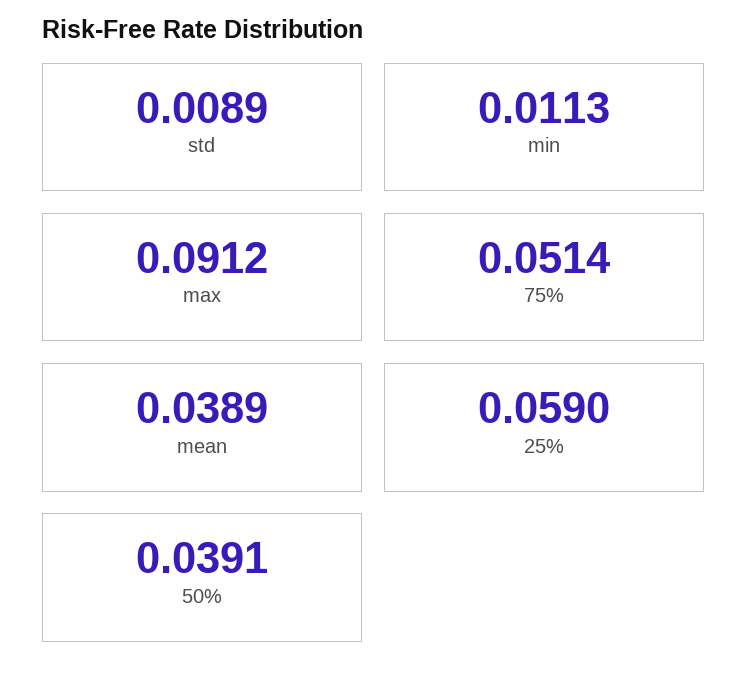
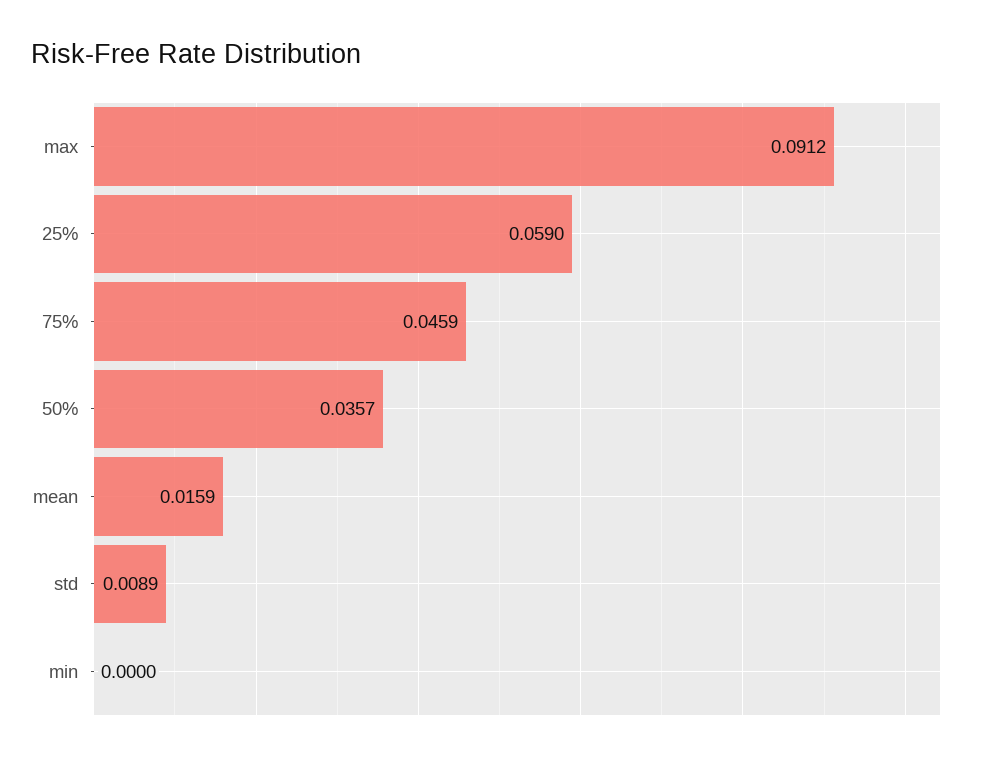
min: 0.0113 -> 0
75%: 0.0514 -> 0.0459
mean: 0.0389 -> 0.0159
50%: 0.0391 -> 0.0357

